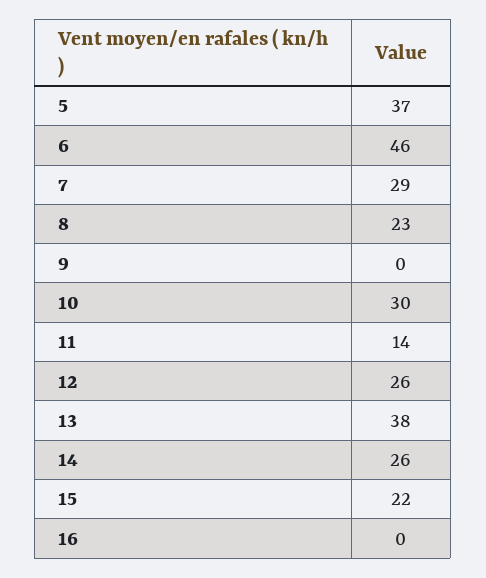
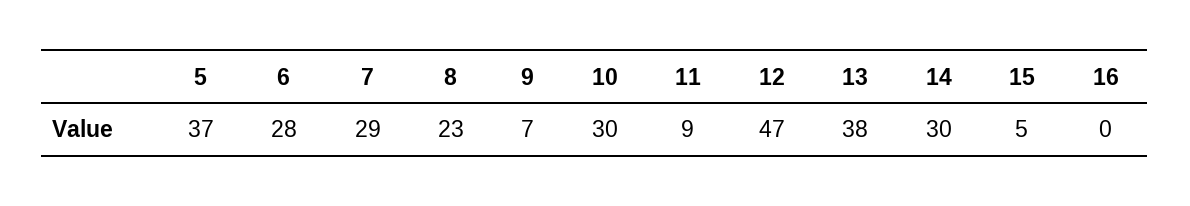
6: 46 -> 28
9: 0 -> 7
11: 14 -> 9
12: 26 -> 47
14: 26 -> 30
15: 22 -> 5

